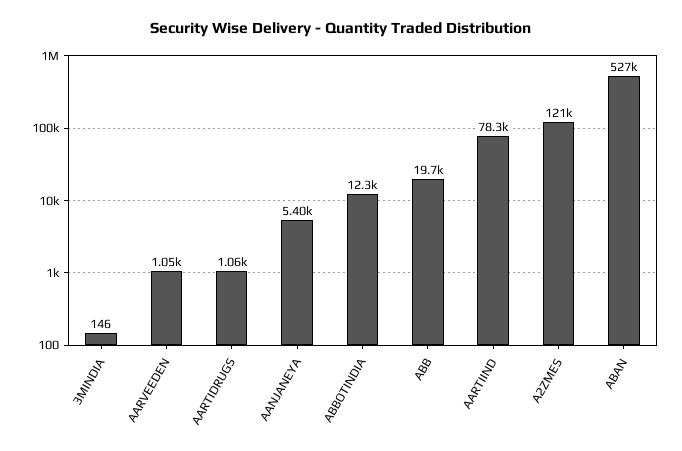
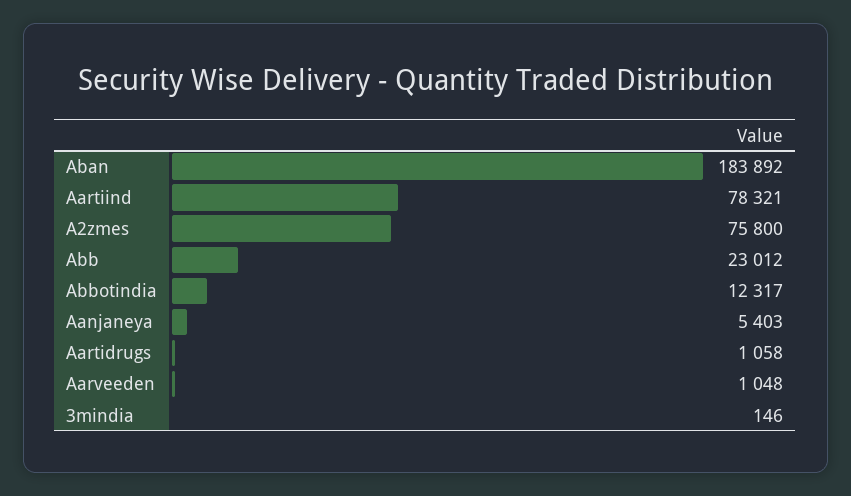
ABB: 19700 -> 23012
A2ZMES: 121000 -> 75800
ABAN: 527000 -> 183892

